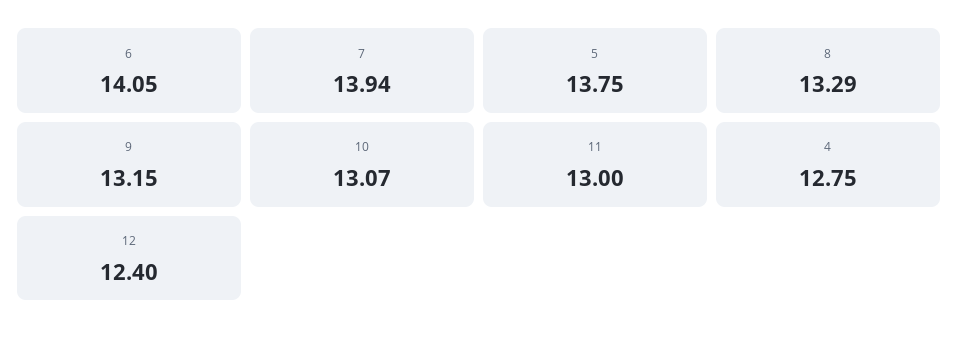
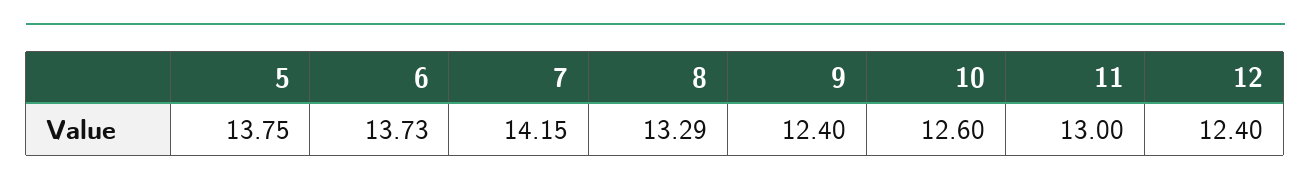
6: 14.05 -> 13.73
7: 13.94 -> 14.15
9: 13.15 -> 12.4
10: 13.07 -> 12.6
4: 12.75 -> none

